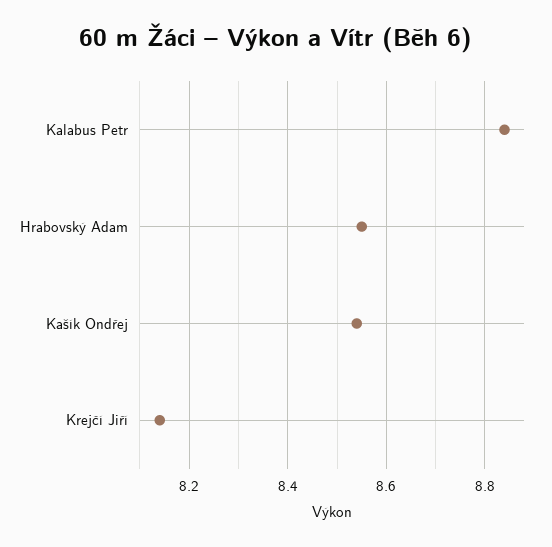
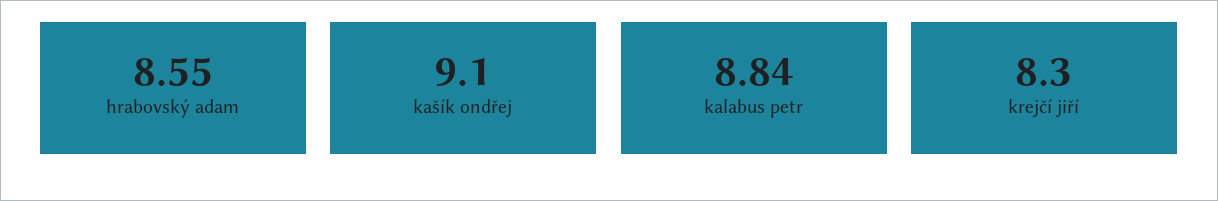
Kašík Ondřej: 8.55 -> 9.1
Krejčí Jiří: 8.15 -> 8.3

